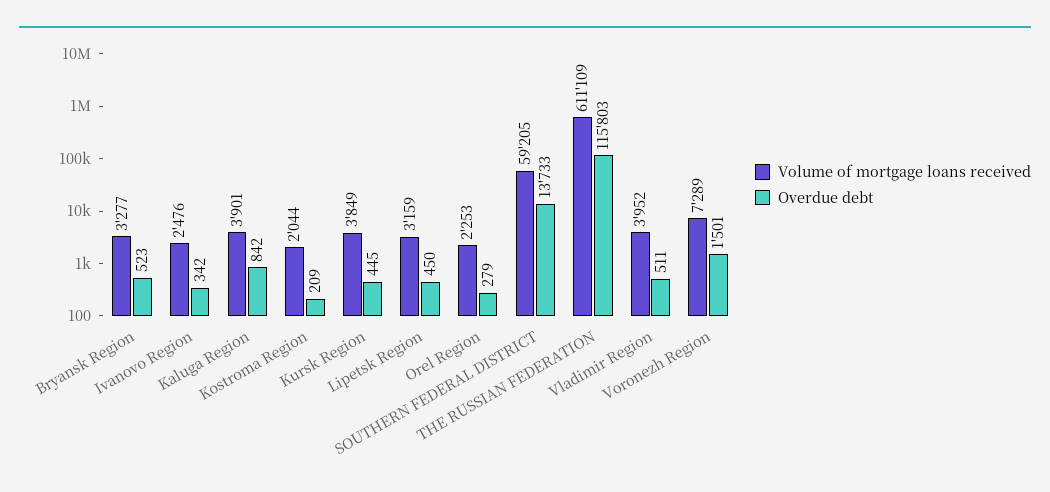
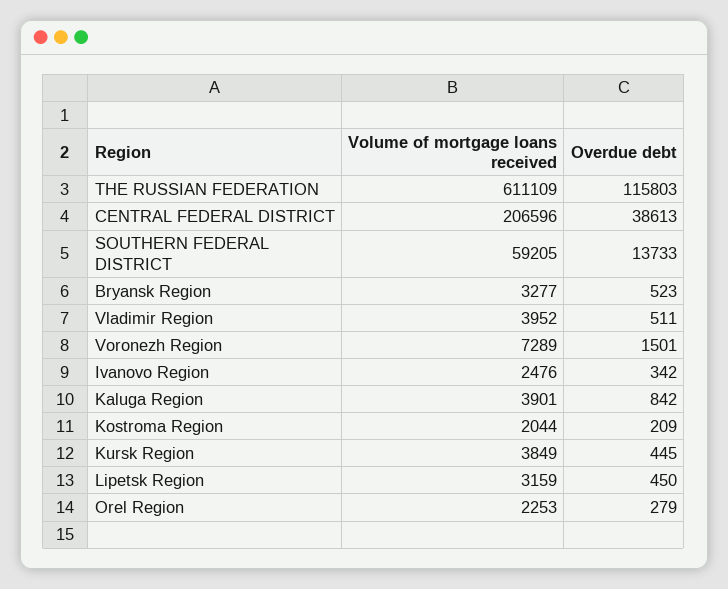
Volume of mortgage loans received, CENTRAL FEDERAL DISTRICT: none -> 206596
Overdue debt, CENTRAL FEDERAL DISTRICT: none -> 38613

